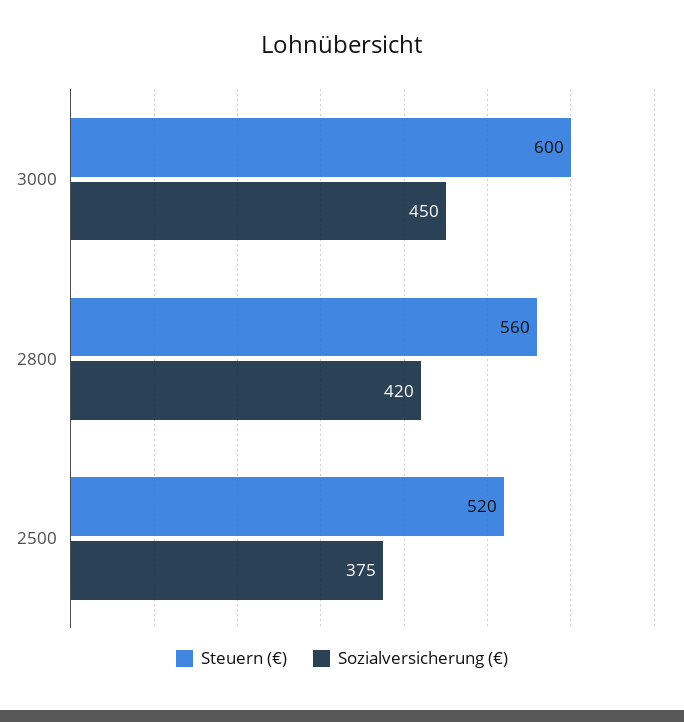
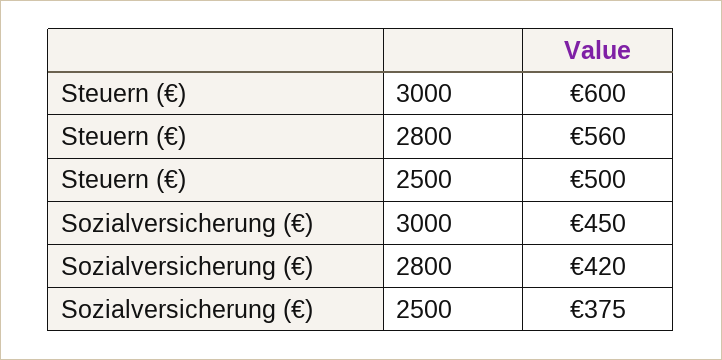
Steuern (€), 2500: 520 -> 500

